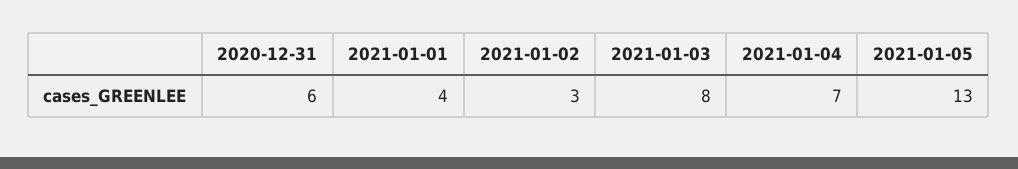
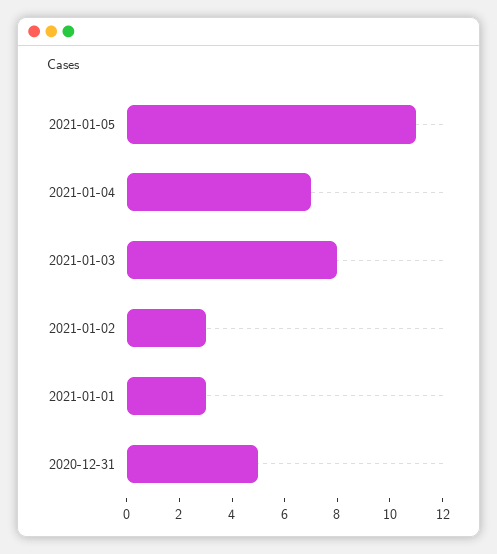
2020-12-31: 6 -> 5
2021-01-01: 4 -> 3
2021-01-05: 13 -> 11

